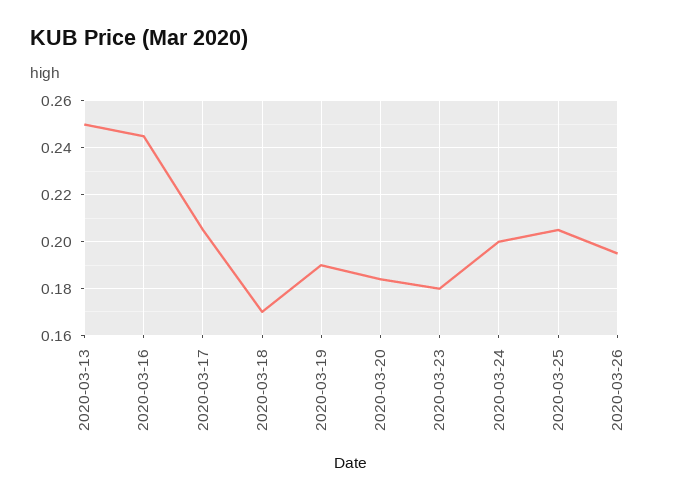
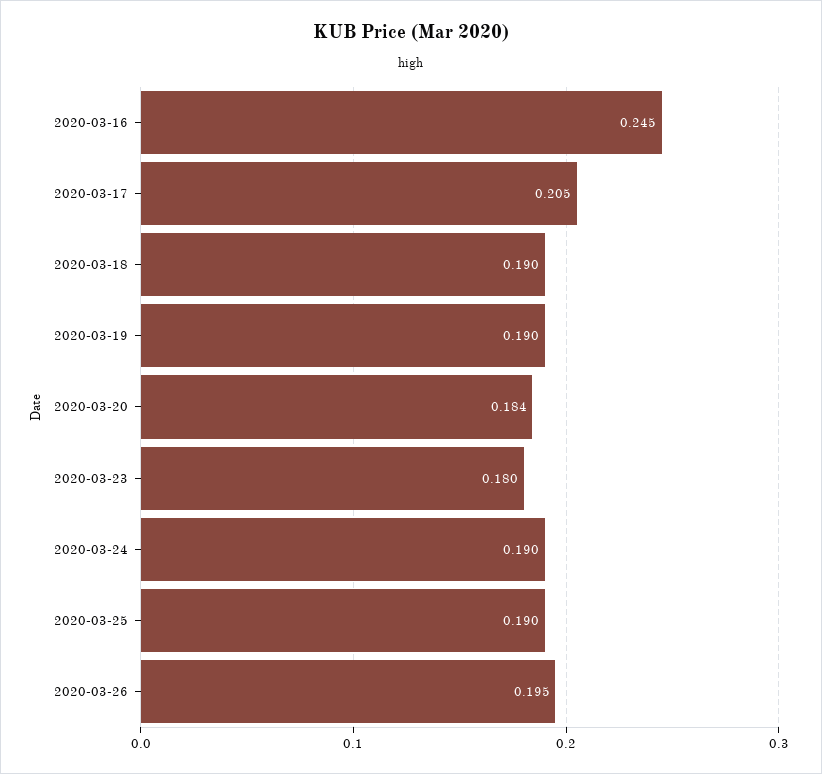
2020-03-13: 0.25 -> none
2020-03-18: 0.17 -> 0.19
2020-03-24: 0.2 -> 0.19
2020-03-25: 0.205 -> 0.19

